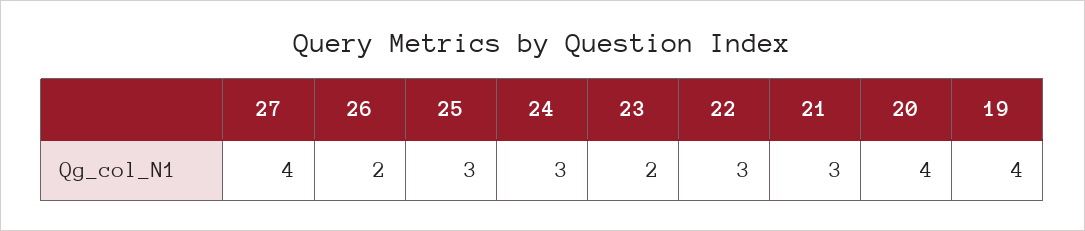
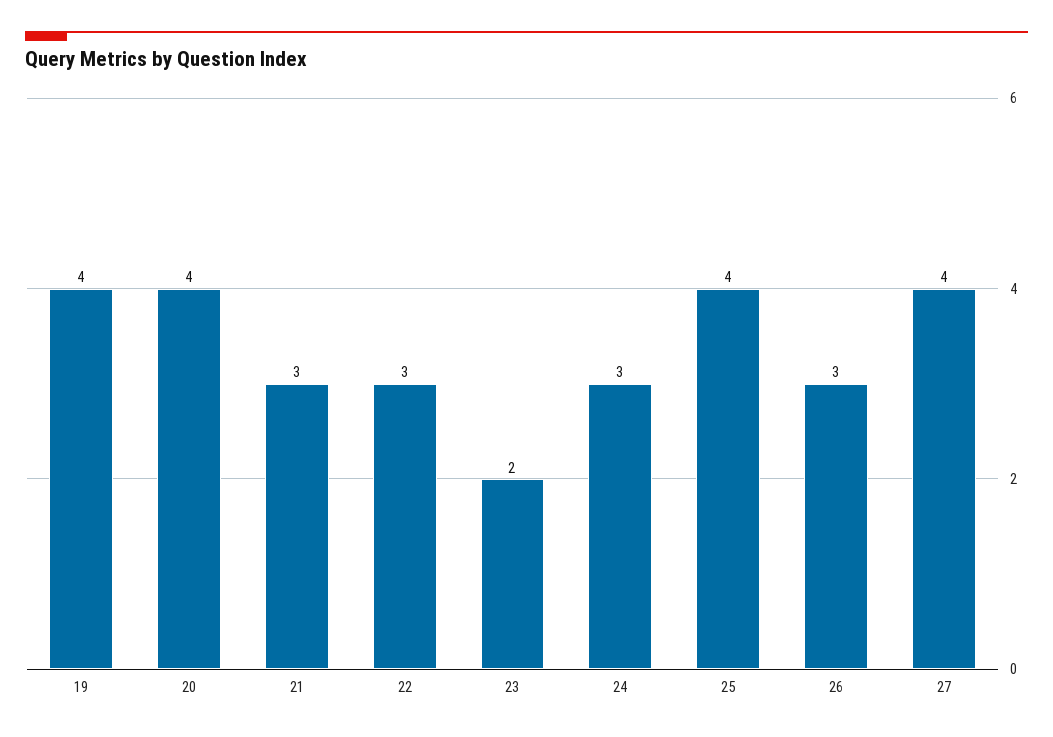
26: 2 -> 3
25: 3 -> 4

